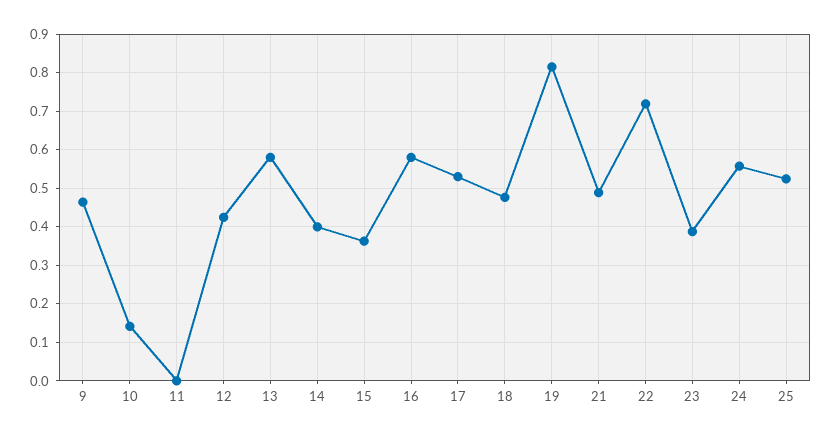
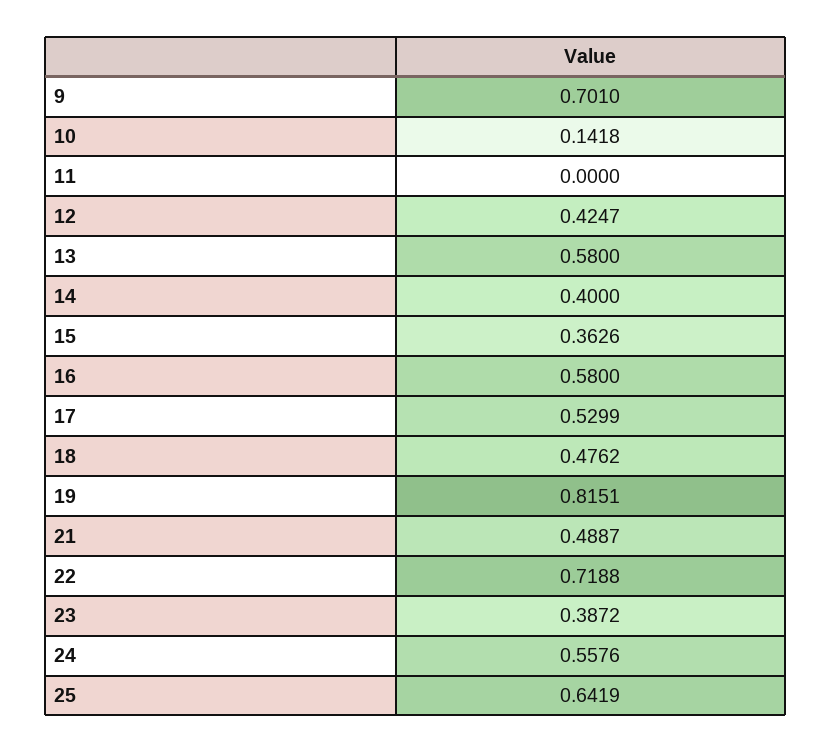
9: 0.46 -> 0.701
25: 0.52 -> 0.6419

